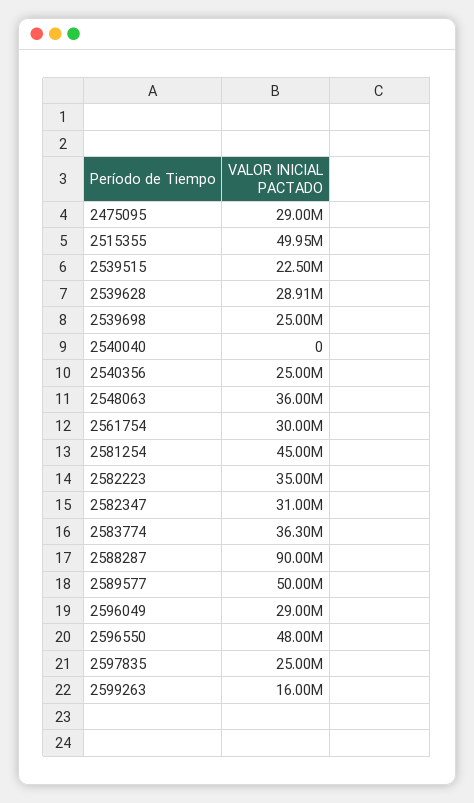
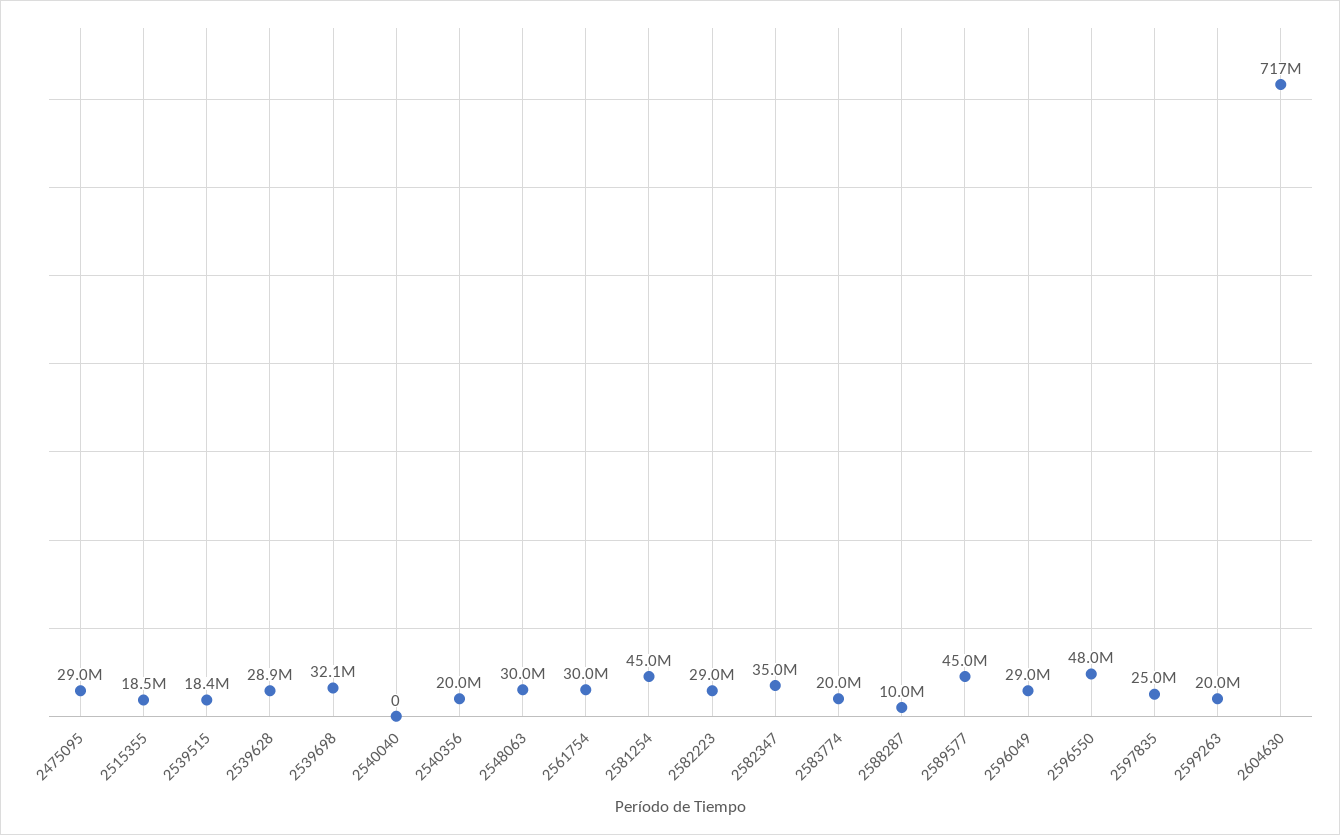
2515355: 49950000 -> 18500000
2539515: 22500000 -> 18400000
2539698: 25000000 -> 32100000
2540356: 25000000 -> 20000000
2548063: 36000000 -> 30000000
2582223: 35000000 -> 29000000
2582347: 31000000 -> 35000000
2583774: 36300000 -> 20000000
2588287: 90000000 -> 10000000
2589577: 50000000 -> 45000000
2599263: 16000000 -> 20000000
2604630: none -> 717000000

